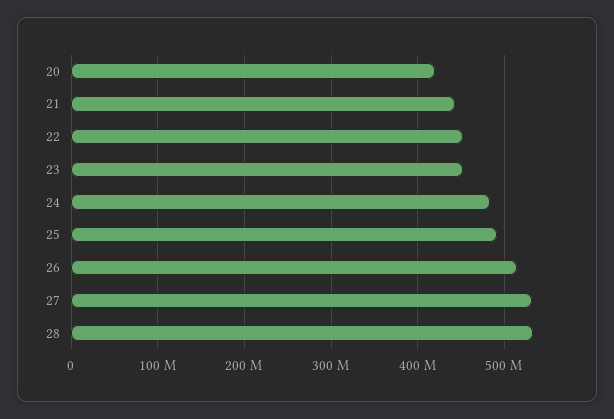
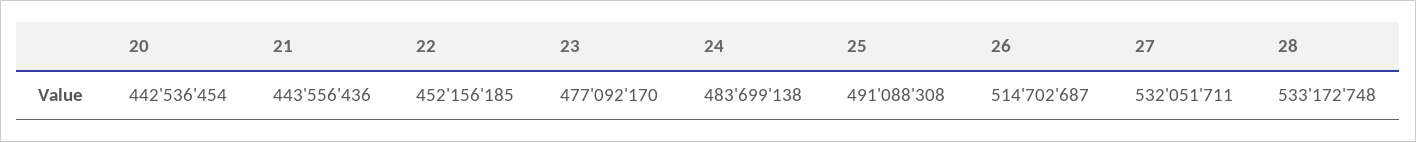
20: 420000000 -> 442536454
23: 450000000 -> 477092170

